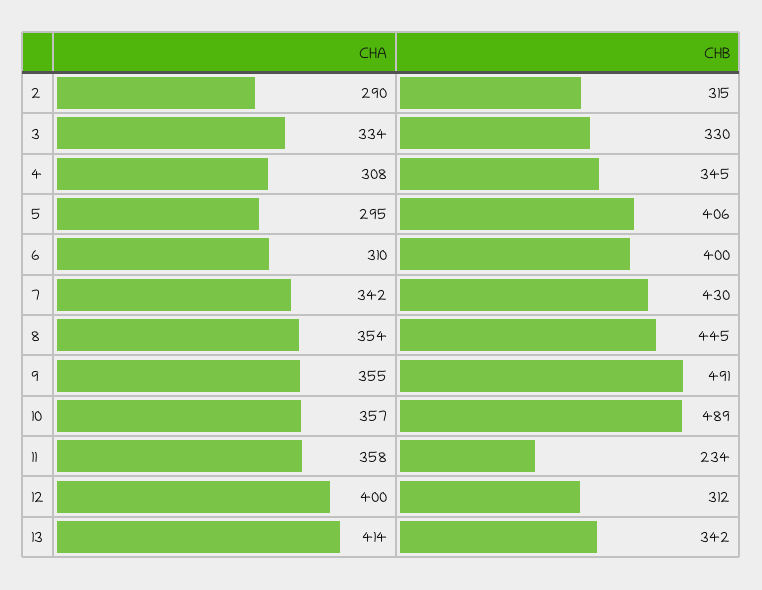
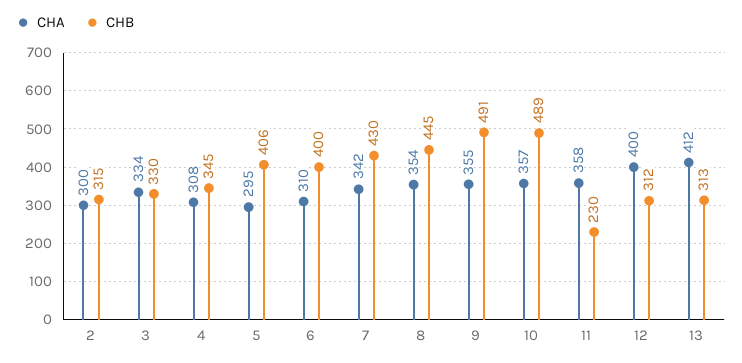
CHA, 2: 290 -> 300
CHB, 11: 234 -> 230
CHA, 13: 414 -> 412
CHB, 13: 342 -> 313

